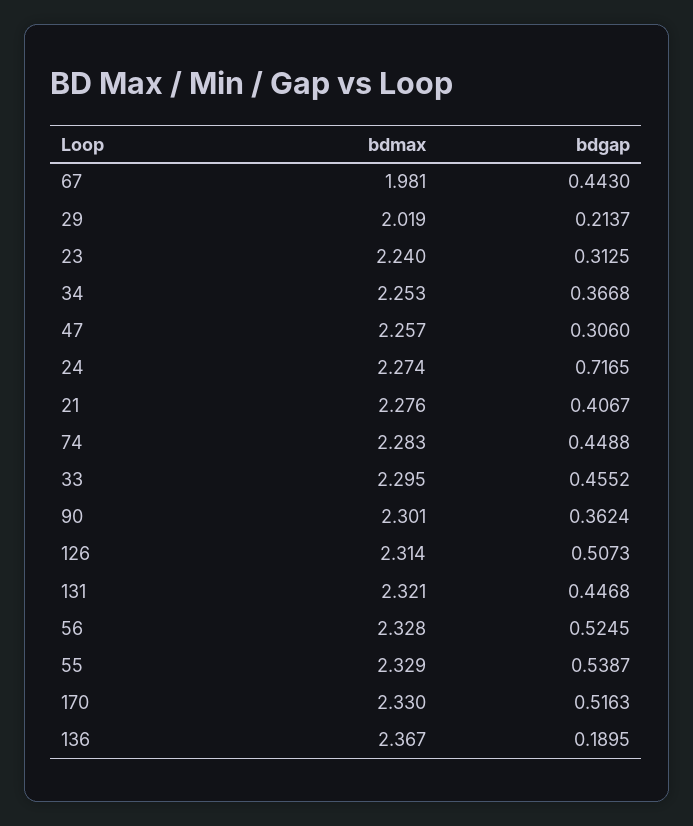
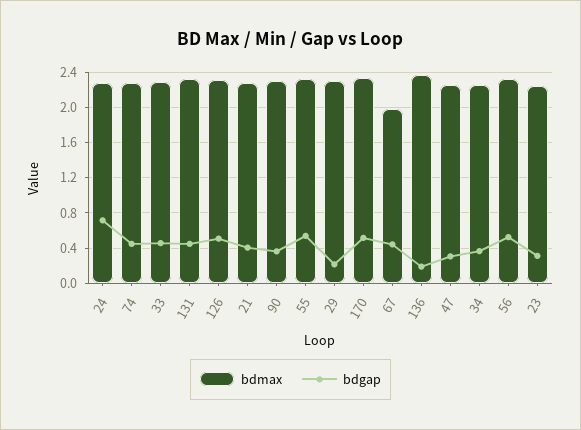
bdmax, 29: 2.019 -> 2.3

